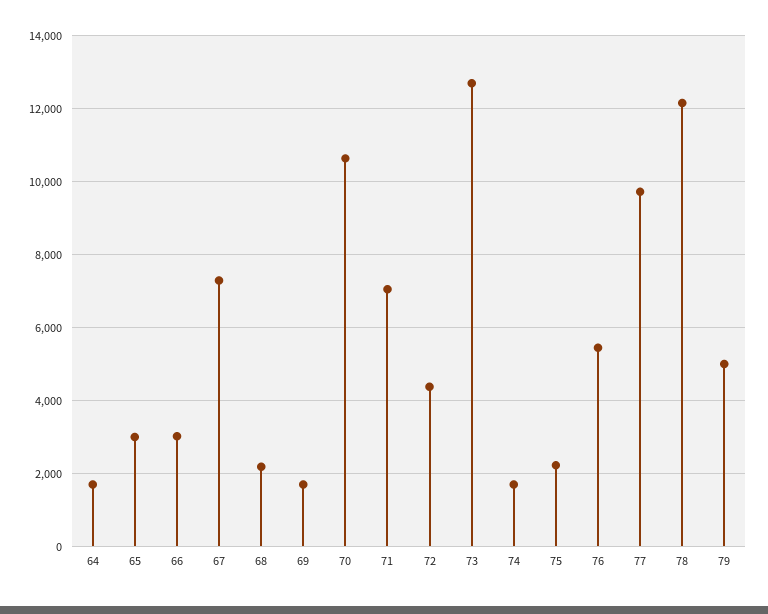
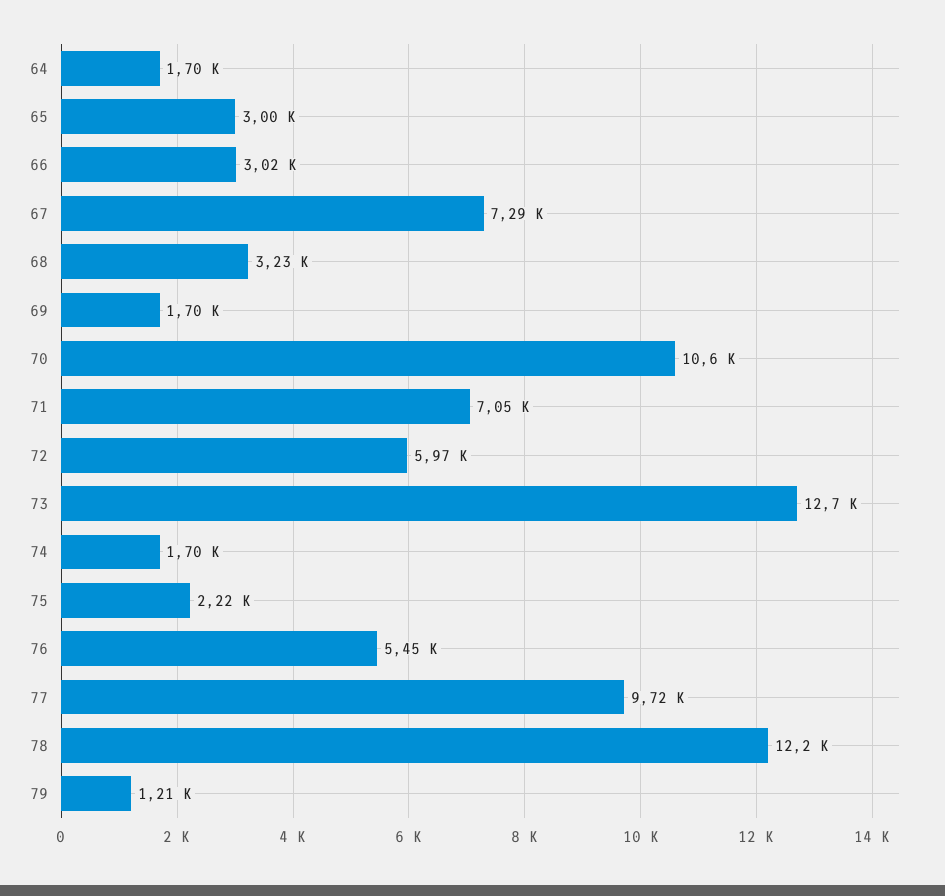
68: 2200 -> 3230
72: 4400 -> 5970
79: 5000 -> 1210

